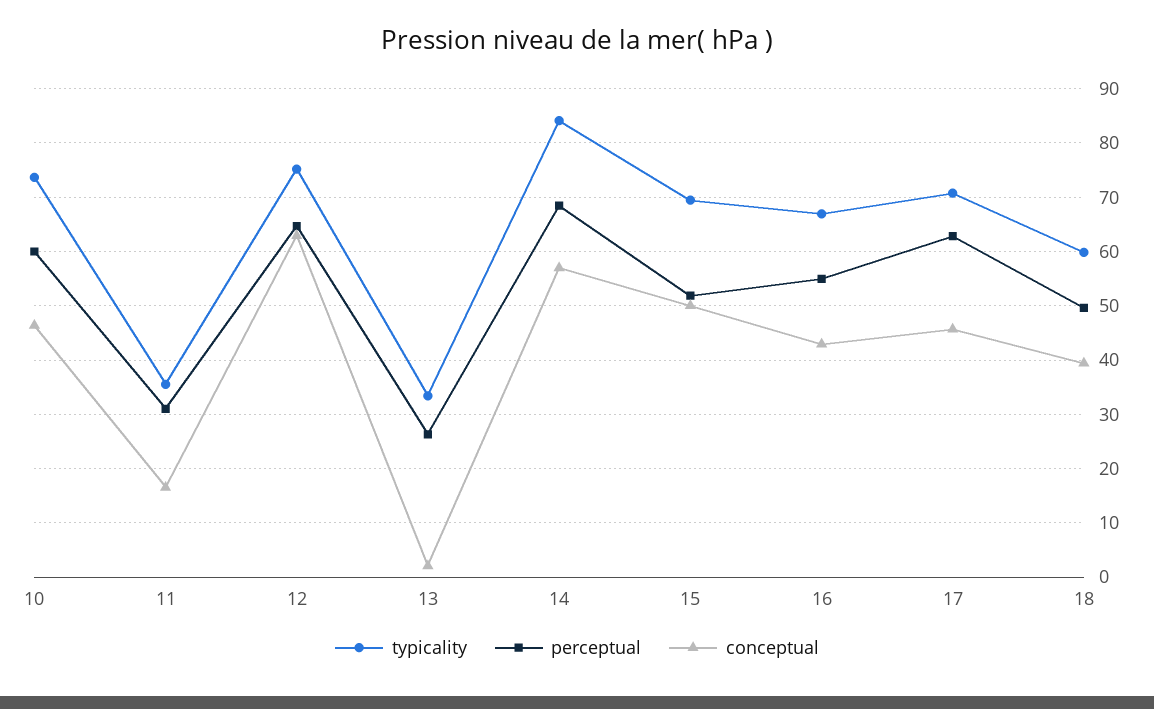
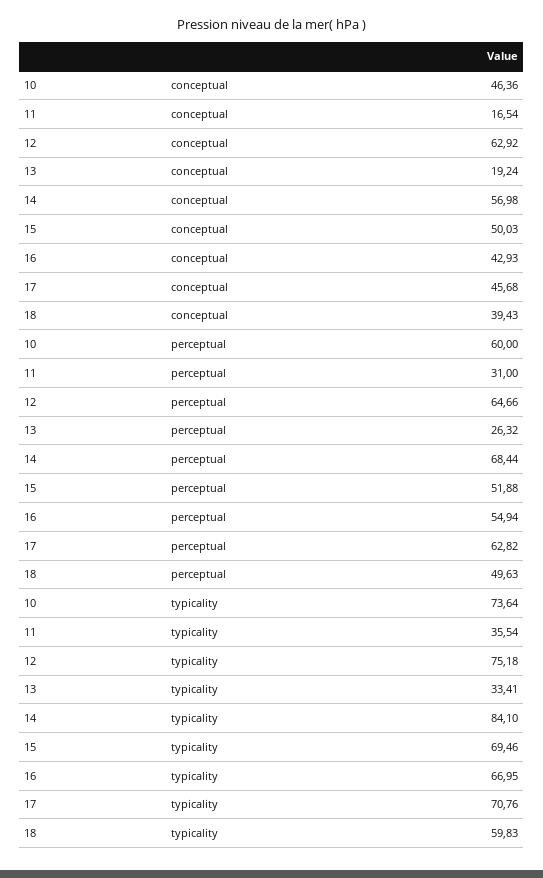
conceptual, 13: 2 -> 19.24

